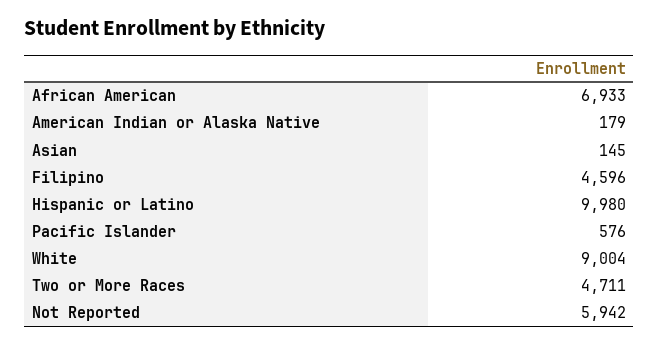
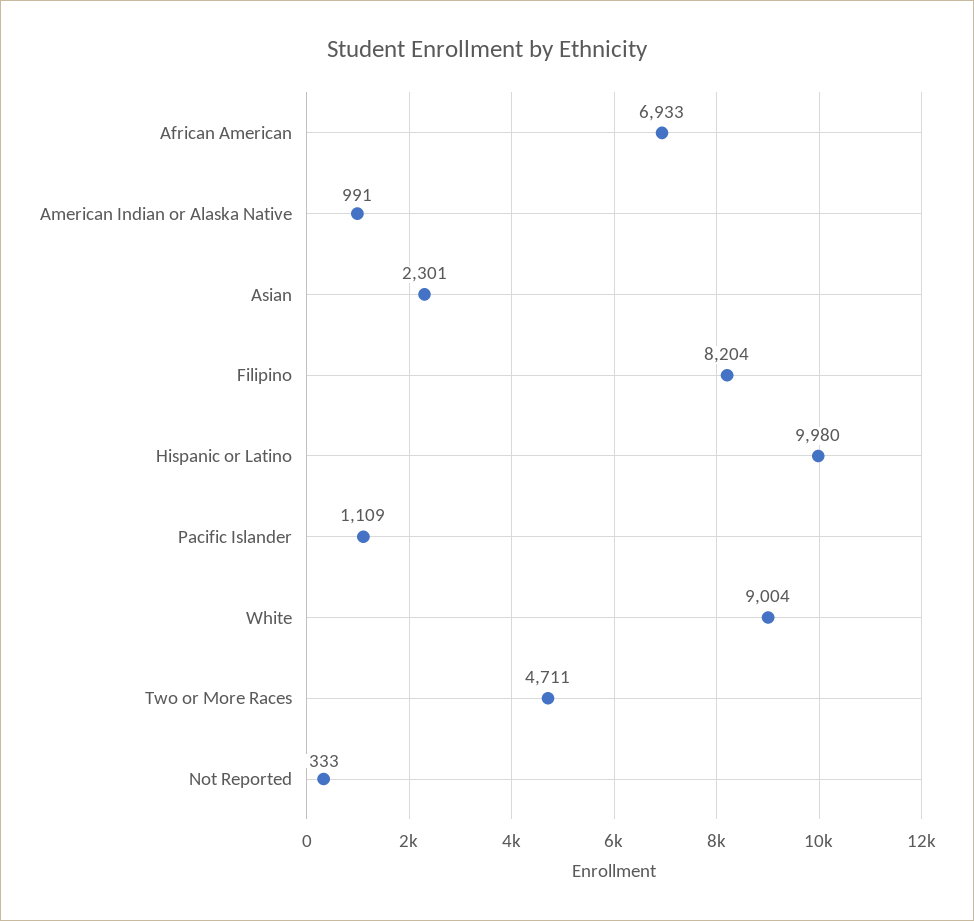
American Indian or Alaska Native: 179 -> 991
Asian: 145 -> 2301
Filipino: 4596 -> 8204
Pacific Islander: 576 -> 1109
Not Reported: 5942 -> 333

